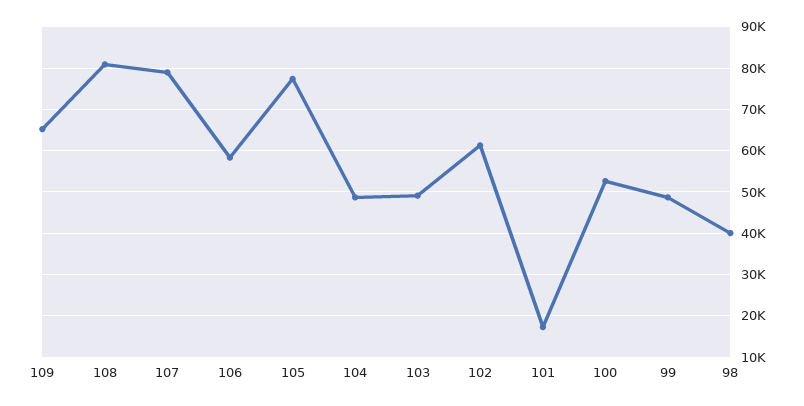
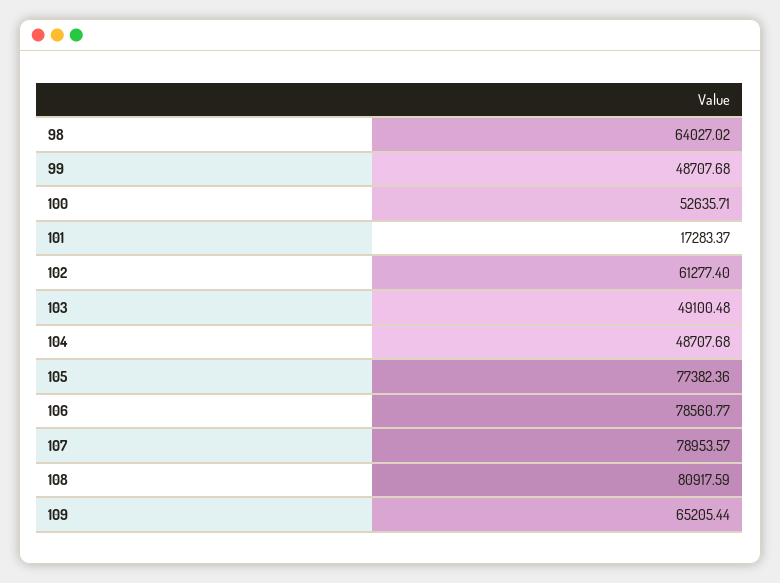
106: 58000 -> 78560.77
98: 40000 -> 64027.02

